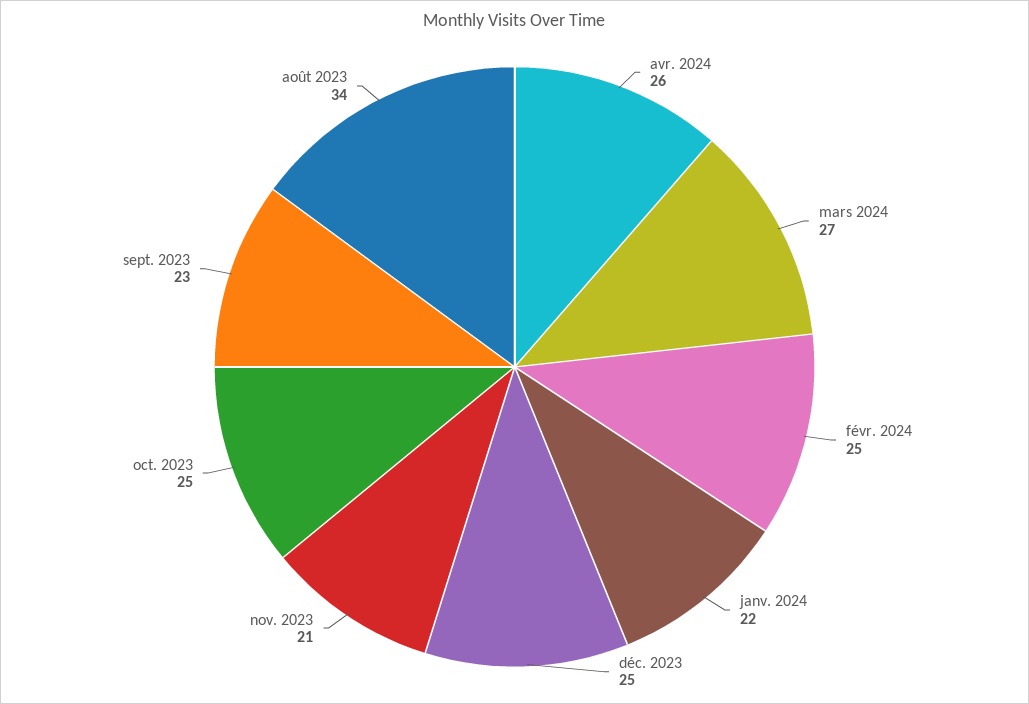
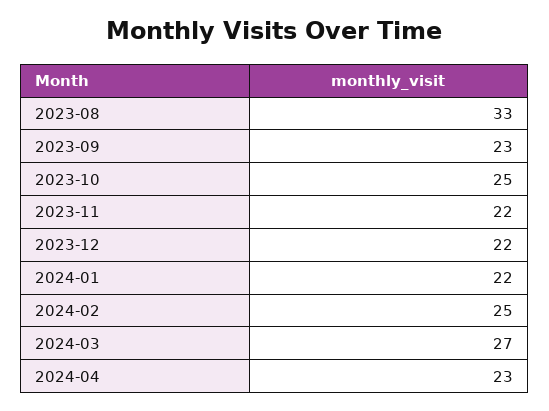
avr. 2024: 26 -> 23
déc. 2023: 25 -> 22
nov. 2023: 21 -> 22
août 2023: 34 -> 33

